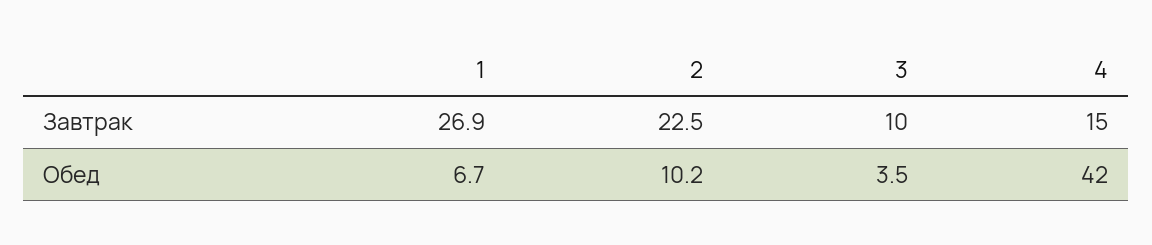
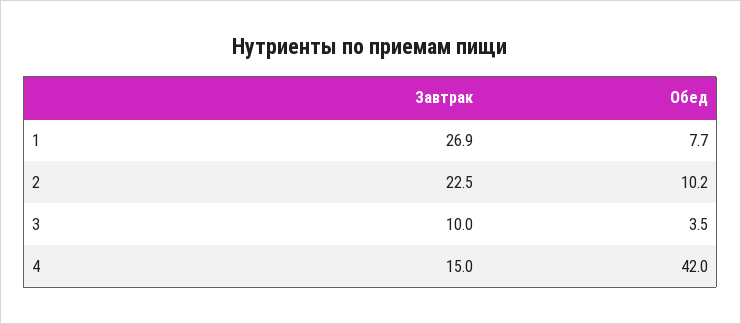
1, Обед: 6.7 -> 7.7

